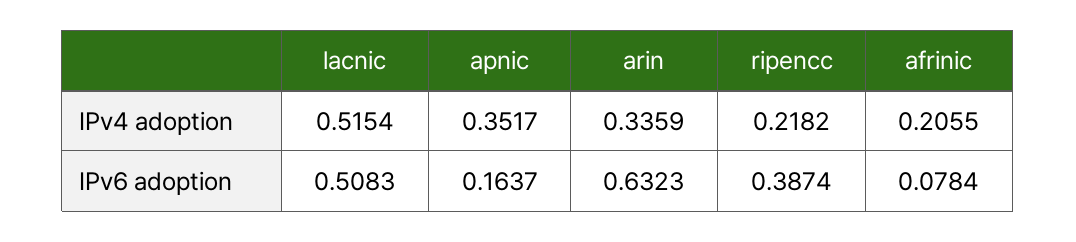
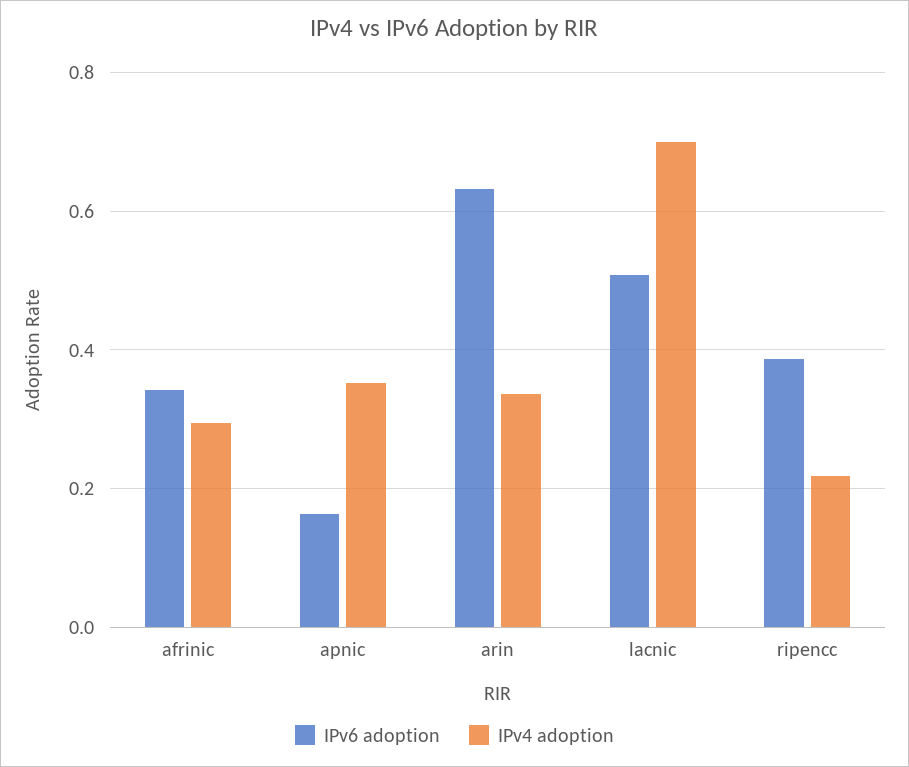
IPv4 adoption, lacnic: 0.5154 -> 0.7
IPv4 adoption, afrinic: 0.2055 -> 0.3
IPv6 adoption, afrinic: 0.0784 -> 0.34

